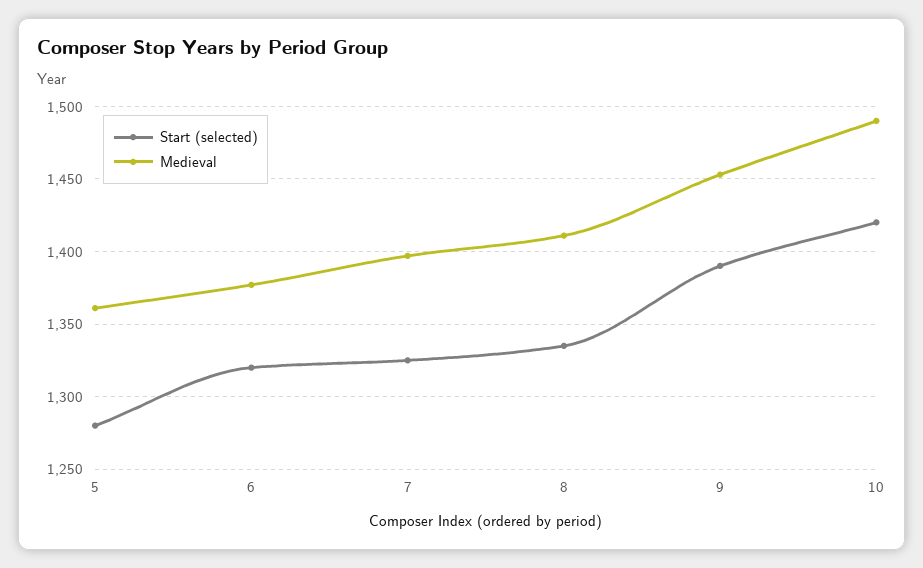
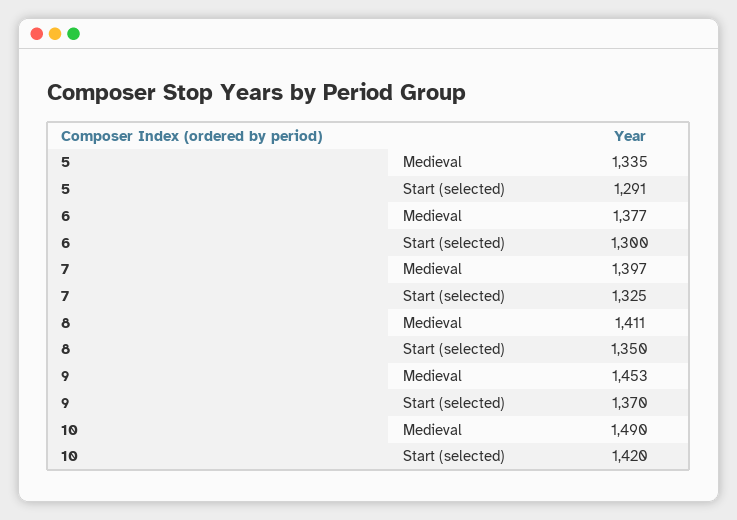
Start (selected), 5: 1280 -> 1291
Medieval, 5: 1360 -> 1335
Start (selected), 6: 1320 -> 1300
Start (selected), 8: 1335 -> 1350
Start (selected), 9: 1390 -> 1370

